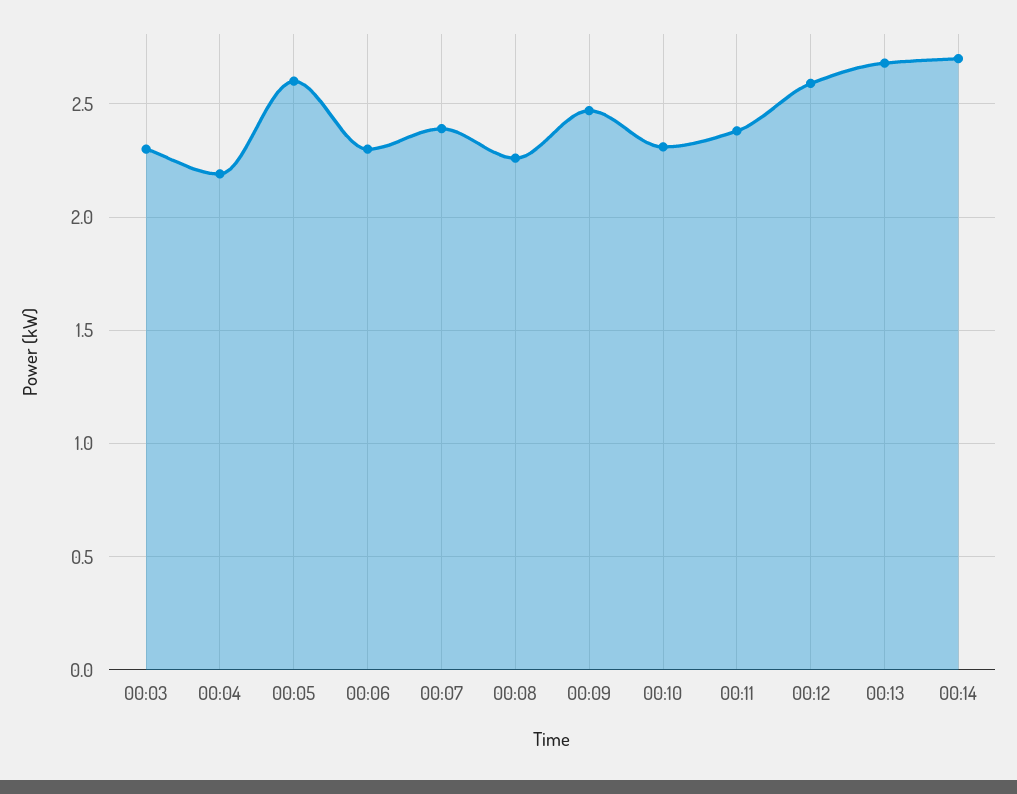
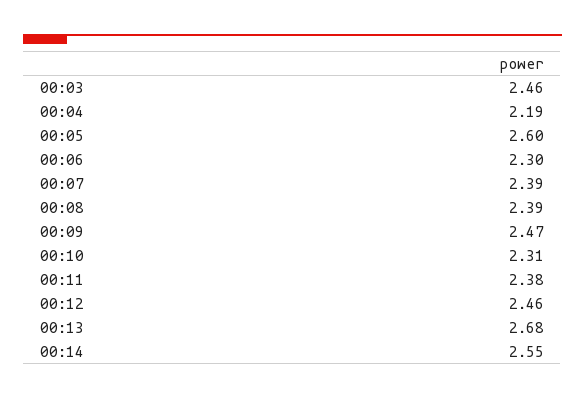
00:03: 2.3 -> 2.46
00:08: 2.25 -> 2.39
00:12: 2.6 -> 2.46
00:14: 2.7 -> 2.55

